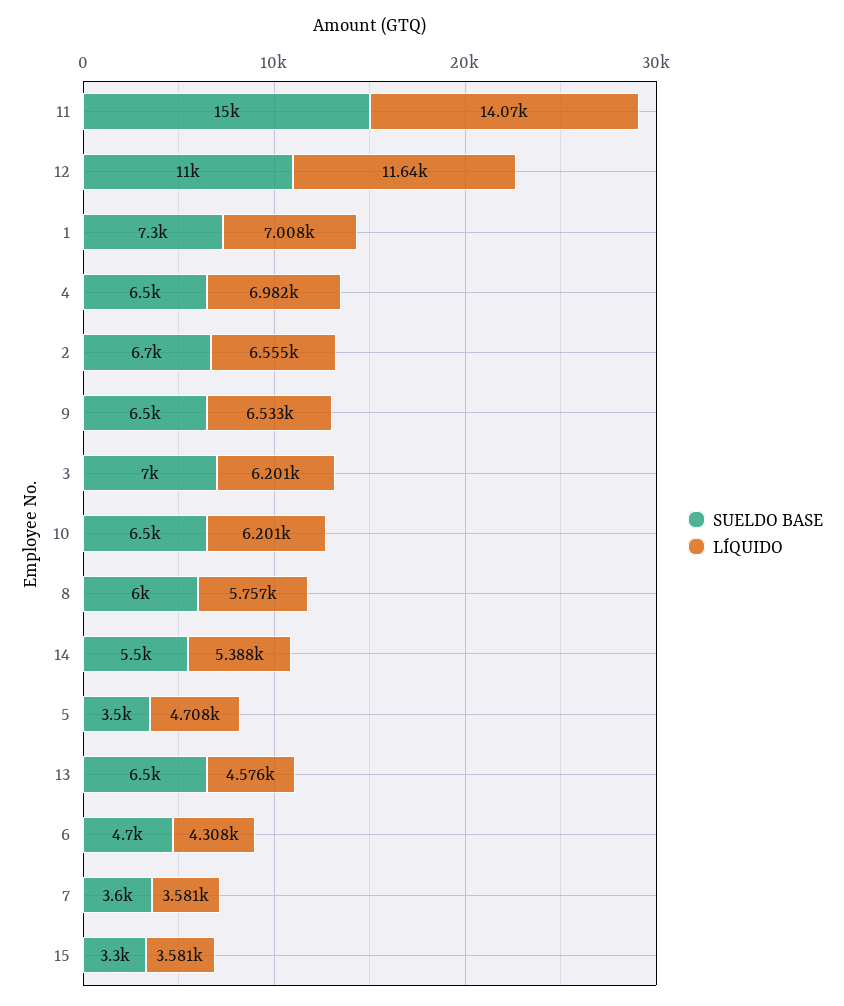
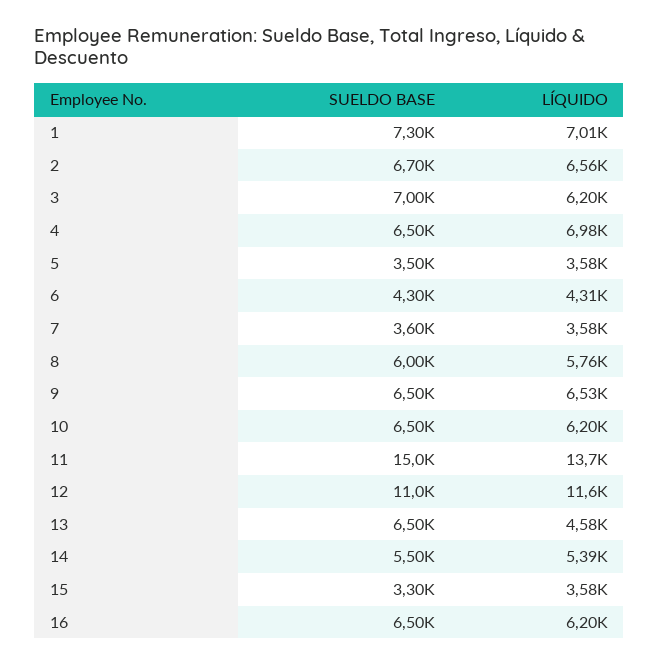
LÍQUIDO, 11: 14070 -> 13700
LÍQUIDO, 5: 4708 -> 3580
SUELDO BASE, 6: 4700 -> 4300
SUELDO BASE, 16: none -> 6500
LÍQUIDO, 16: none -> 6200

